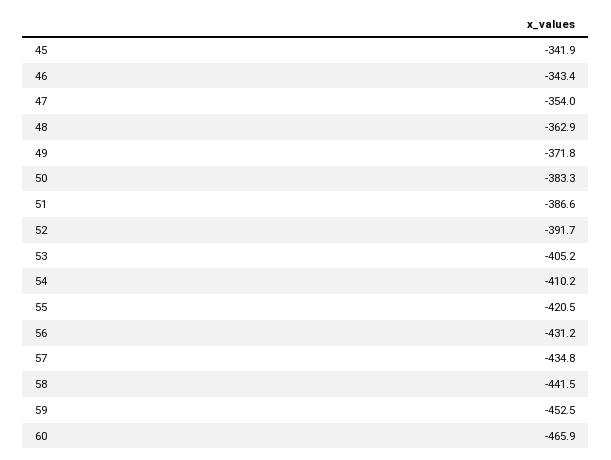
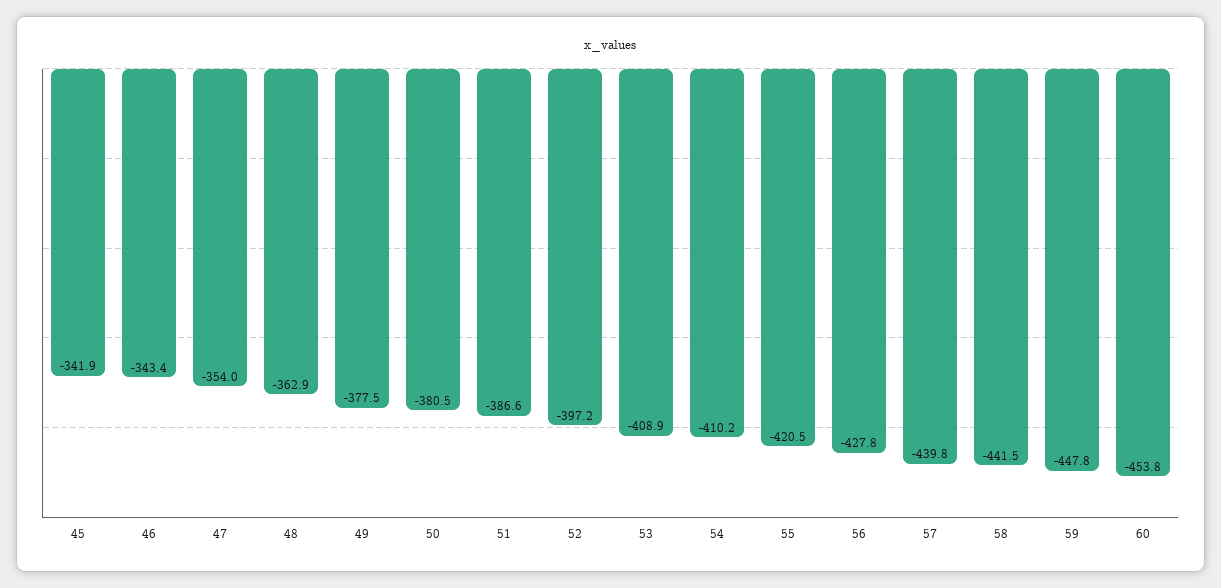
49: -371.8 -> -377.5
50: -383.3 -> -380.5
52: -391.7 -> -397.2
53: -405.2 -> -408.9
56: -431.2 -> -427.8
57: -434.8 -> -439.8
59: -452.5 -> -447.8
60: -465.9 -> -453.8

